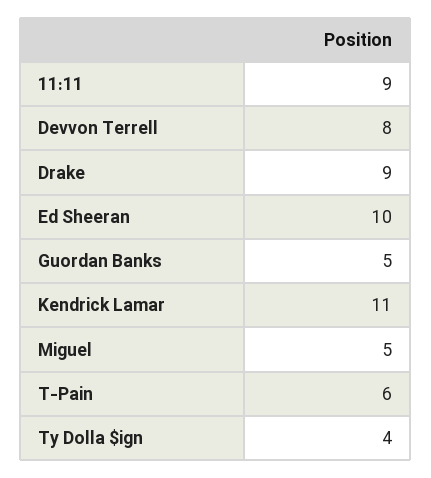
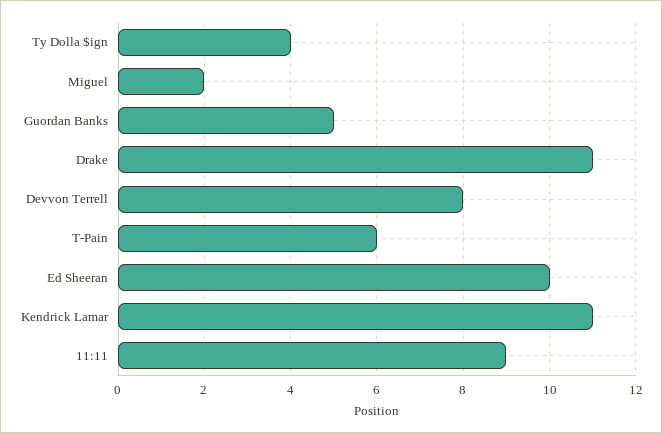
Drake: 9 -> 11
Miguel: 5 -> 2

